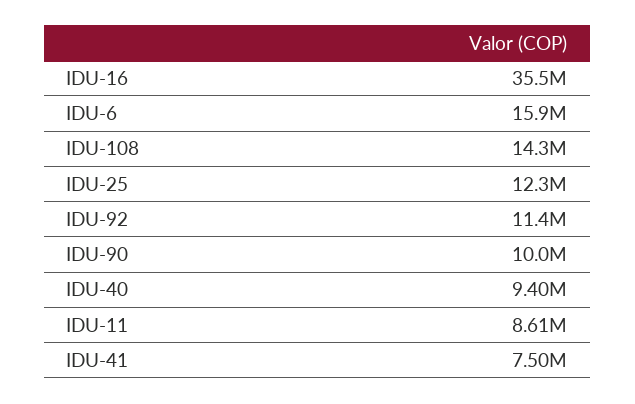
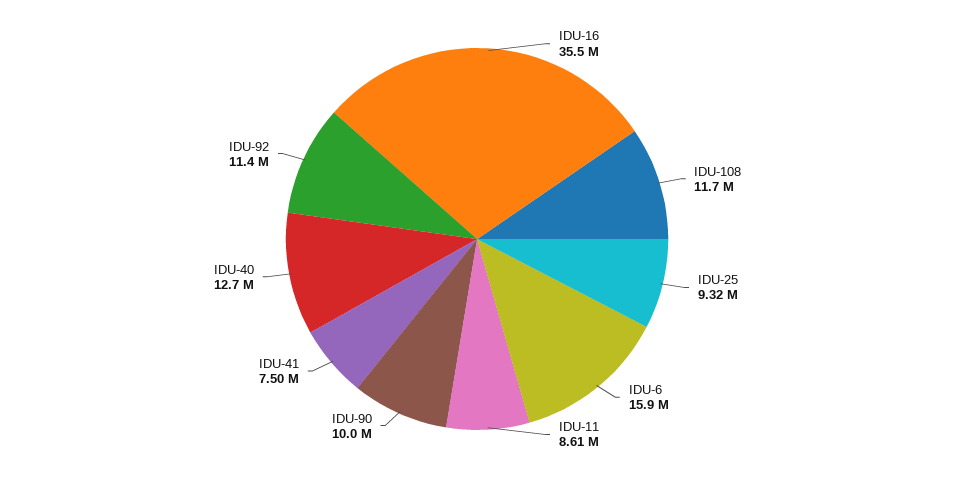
IDU-108: 14300000 -> 11700000
IDU-25: 12300000 -> 9320000
IDU-40: 9400000 -> 12700000

